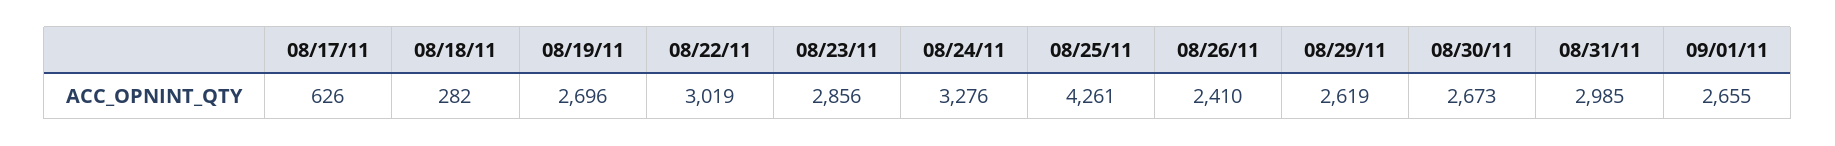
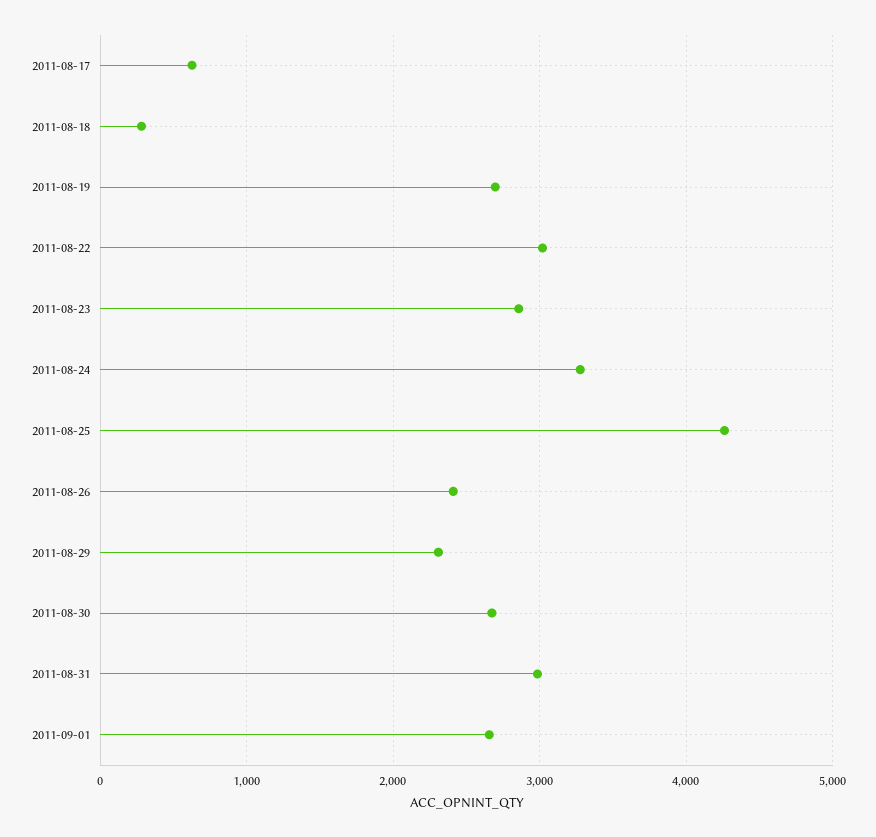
08/29/11: 2619 -> 2300

